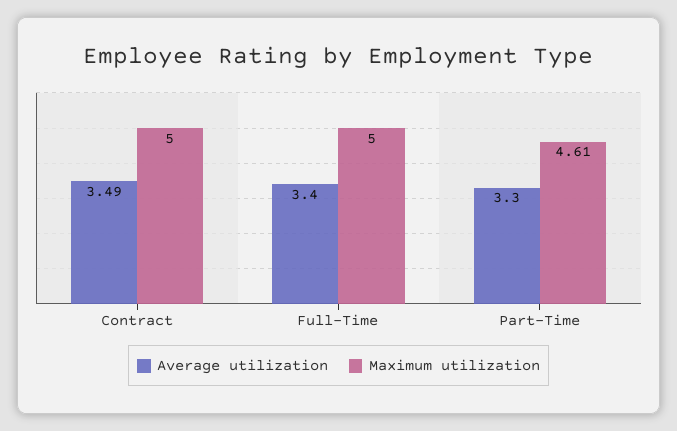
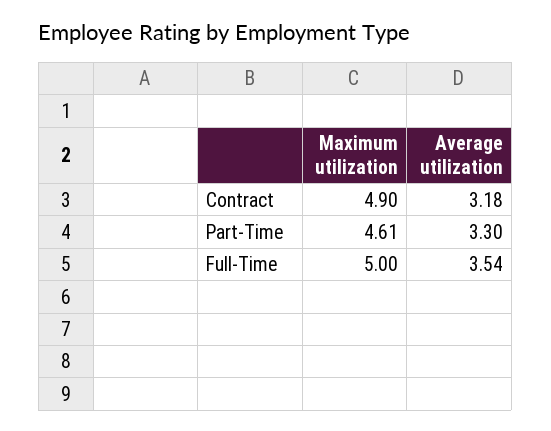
Average utilization, Contract: 3.49 -> 3.18
Maximum utilization, Contract: 5 -> 4.9
Average utilization, Full-Time: 3.4 -> 3.54

